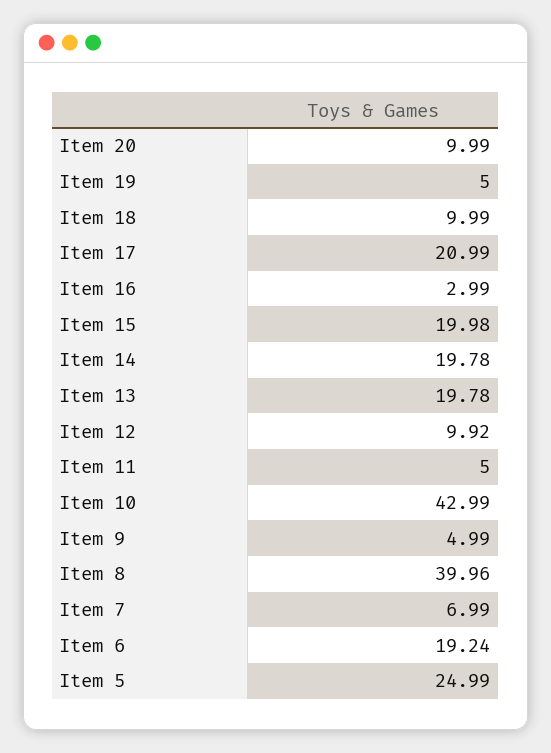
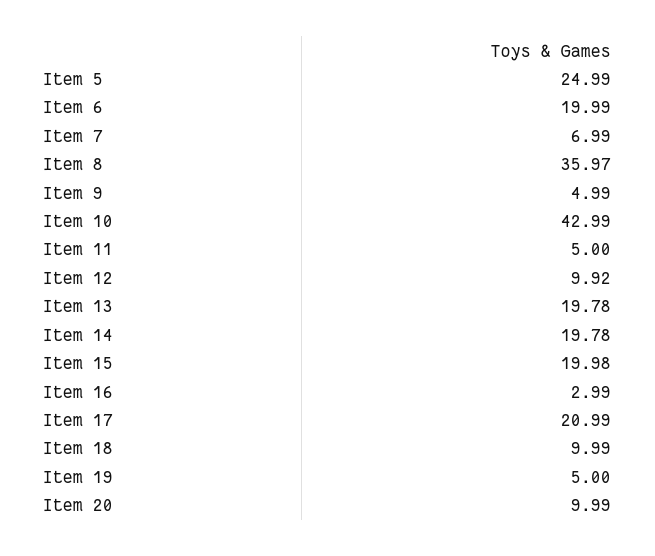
Item 8: 39.96 -> 35.97
Item 6: 19.24 -> 19.99

